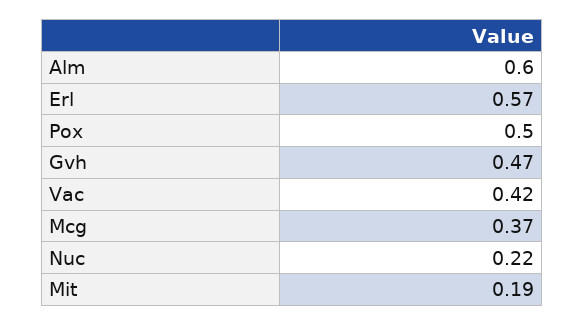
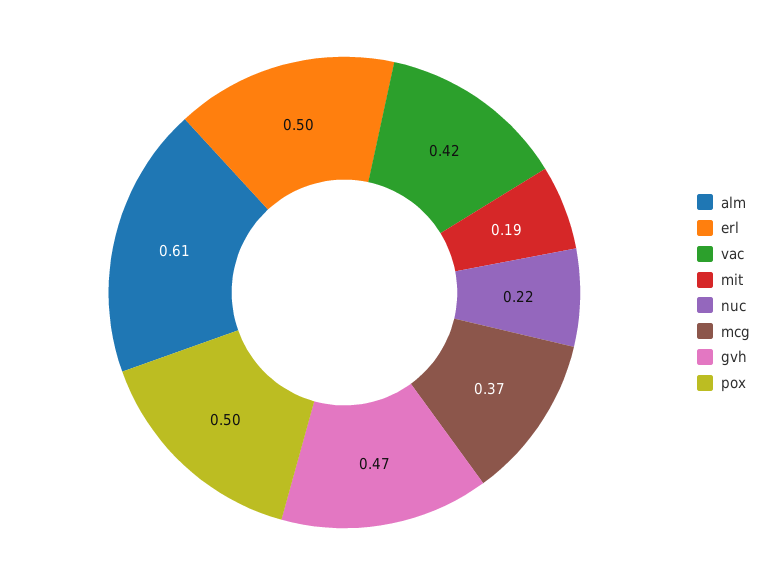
Alm: 0.6 -> 0.61
Erl: 0.57 -> 0.5

